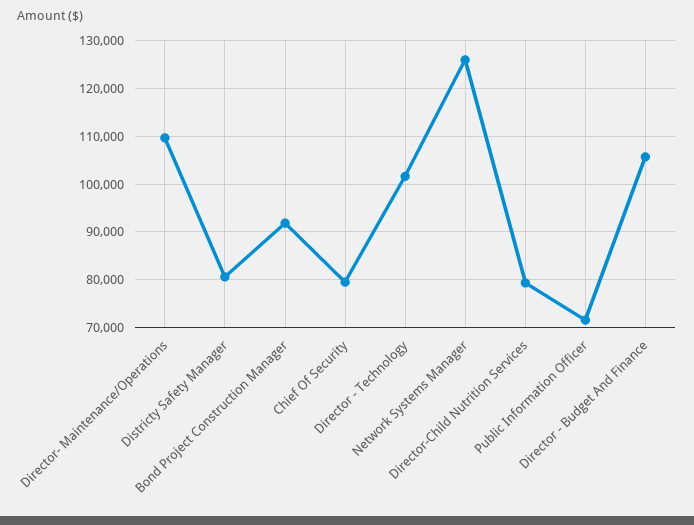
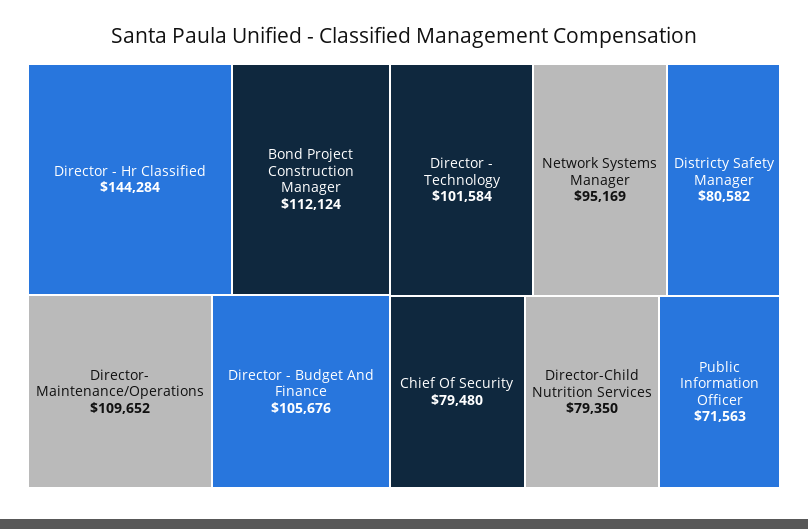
Bond Project Construction Manager: 92000 -> 112124
Network Systems Manager: 126000 -> 95169
Director - Hr Classified: none -> 144284

